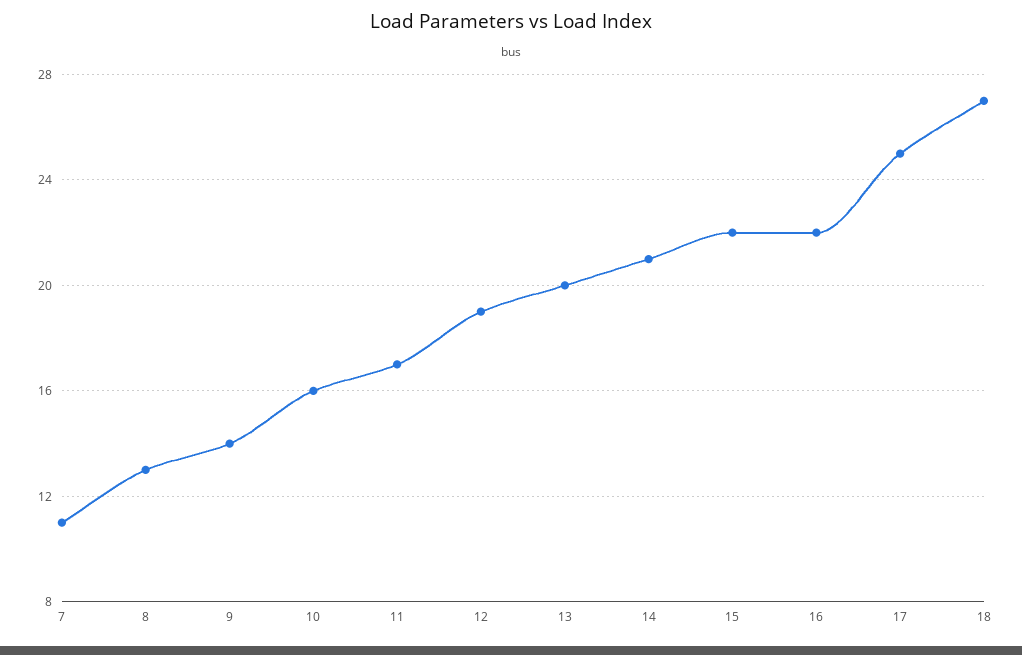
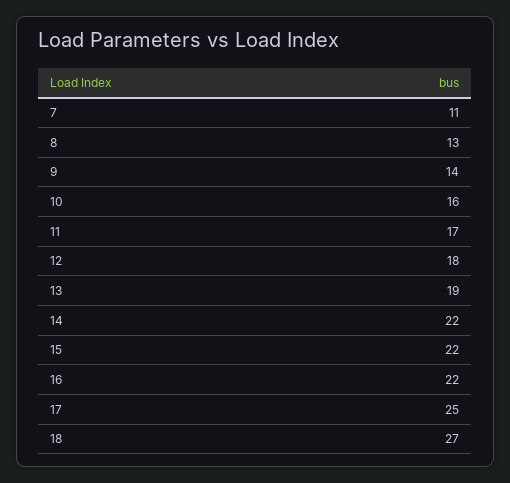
12: 19 -> 18
13: 20 -> 19
14: 21 -> 22

